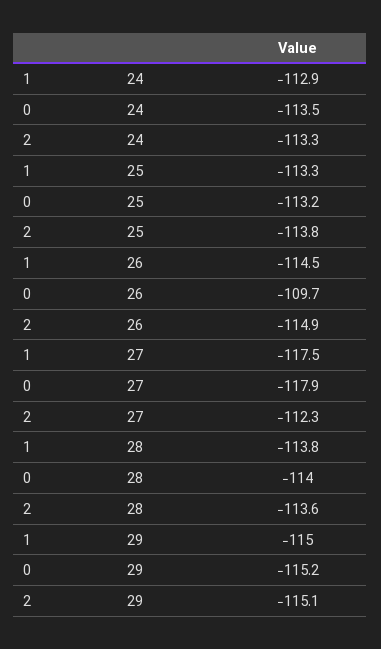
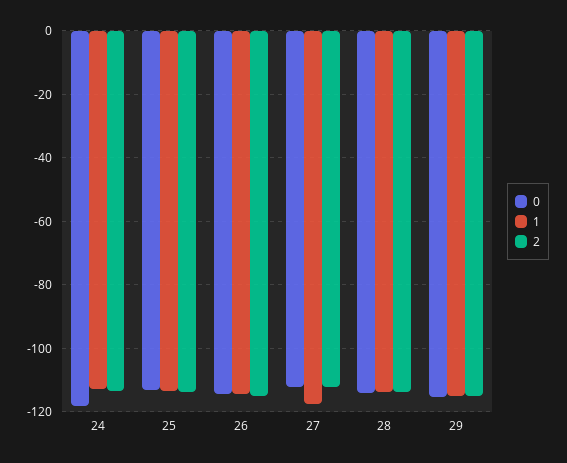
0, 24: -113.5 -> -118
0, 26: -109.7 -> -114
0, 27: -117.9 -> -112

